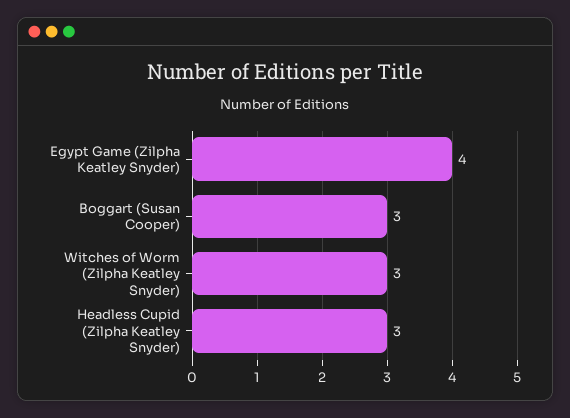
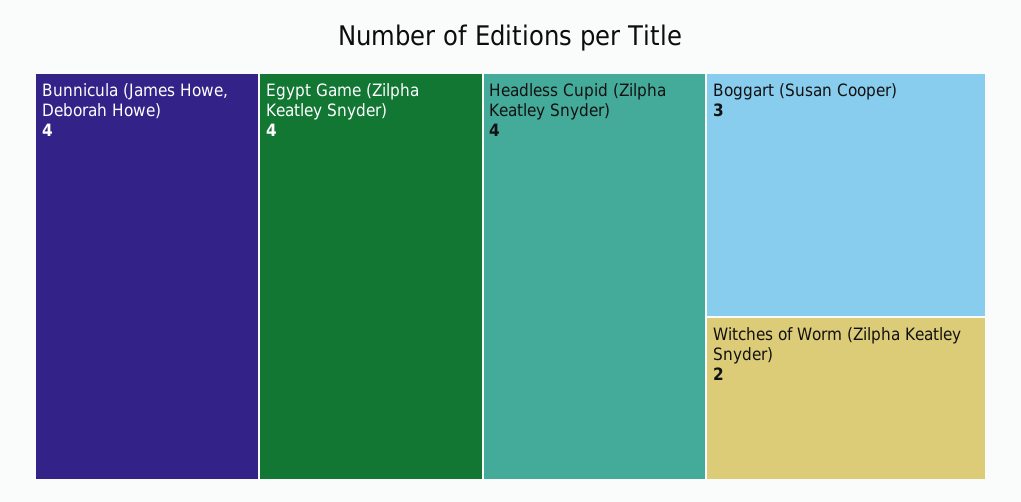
Witches of Worm (Zilpha Keatley Snyder): 3 -> 2
Headless Cupid (Zilpha Keatley Snyder): 3 -> 4
Bunnicula (James Howe, Deborah Howe): none -> 4

